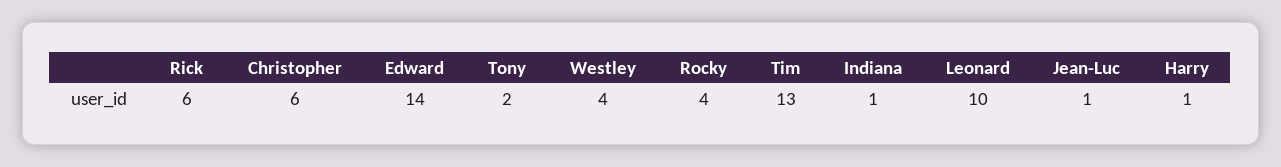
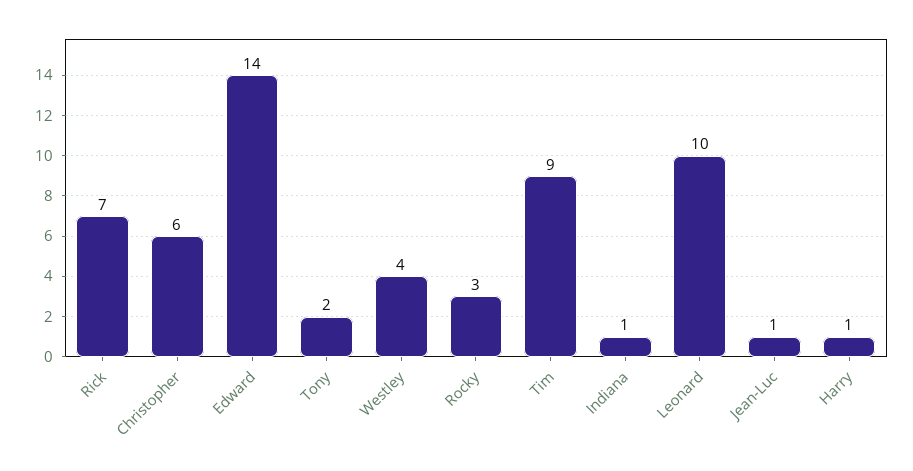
Rick: 6 -> 7
Rocky: 4 -> 3
Tim: 13 -> 9

